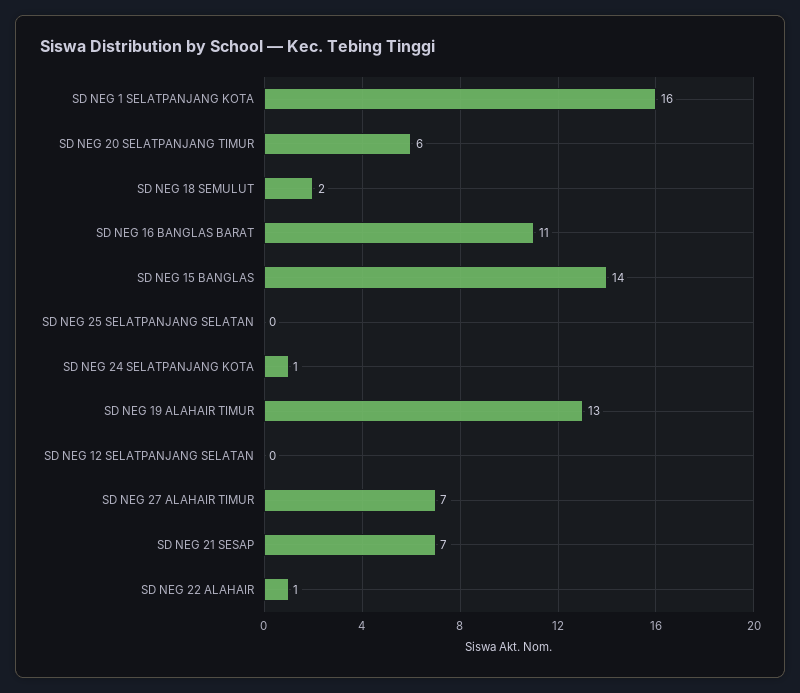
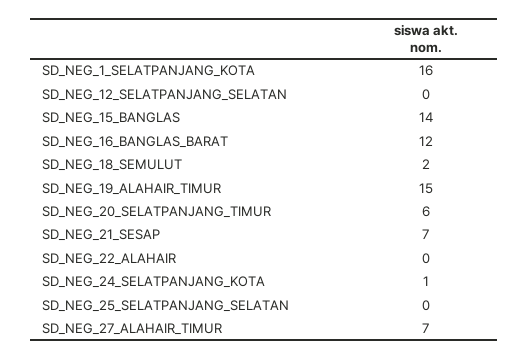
SD NEG 16 BANGLAS BARAT: 11 -> 12
SD NEG 19 ALAHAIR TIMUR: 13 -> 15
SD NEG 22 ALAHAIR: 1 -> 0

